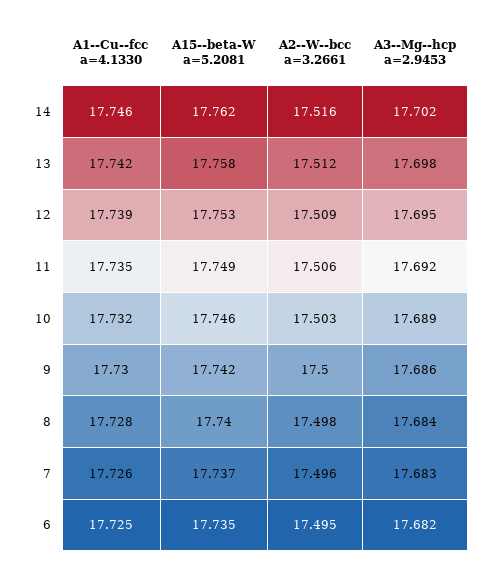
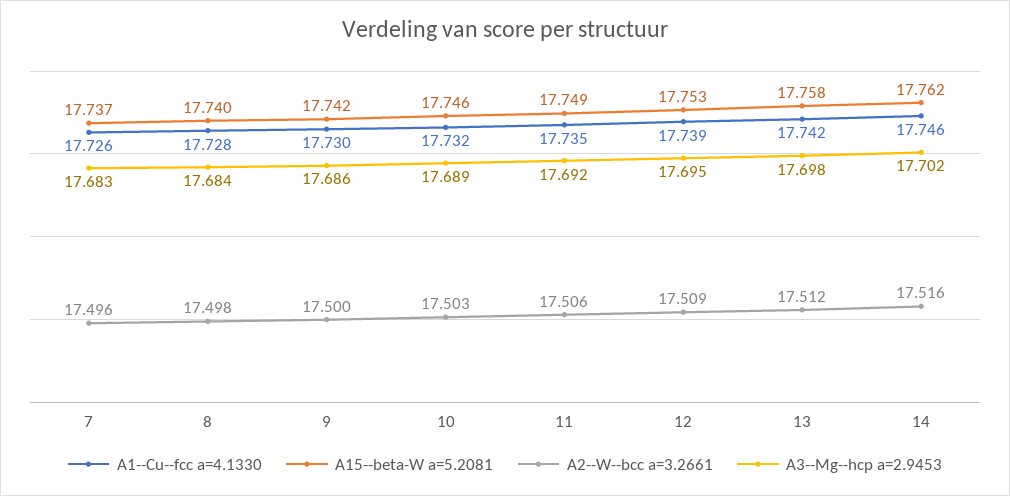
A1--Cu--fcc a=4.1330, 6: 17.725 -> none
A15--beta-W a=5.2081, 6: 17.735 -> none
A2--W--bcc a=3.2661, 6: 17.495 -> none
A3--Mg--hcp a=2.9453, 6: 17.682 -> none

